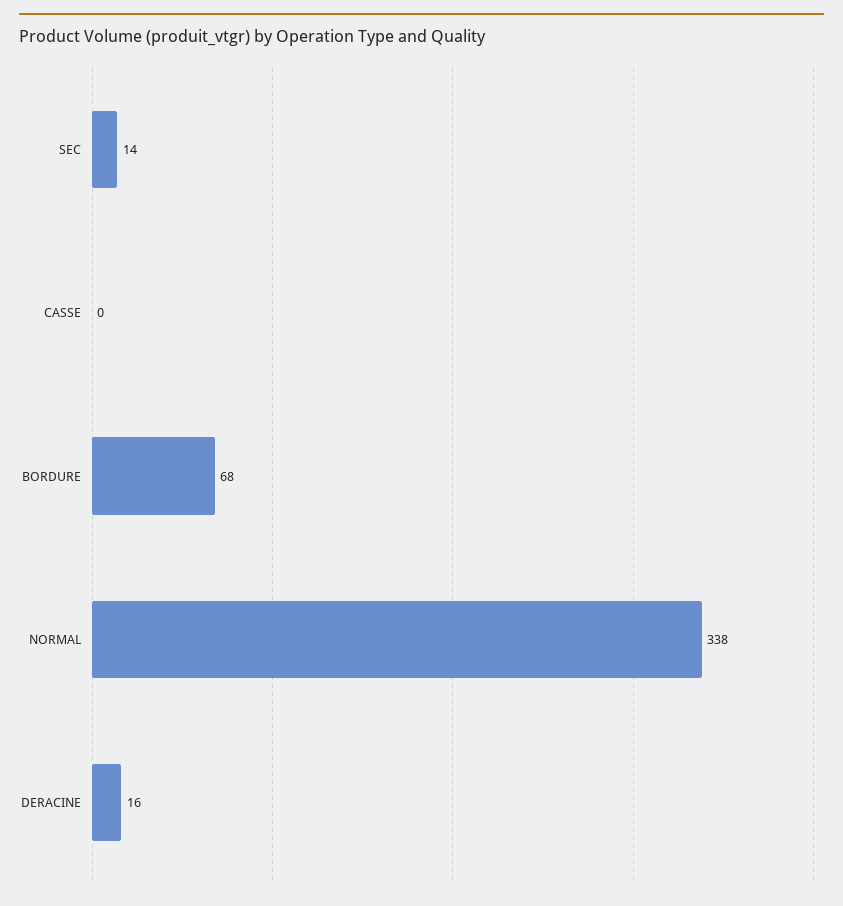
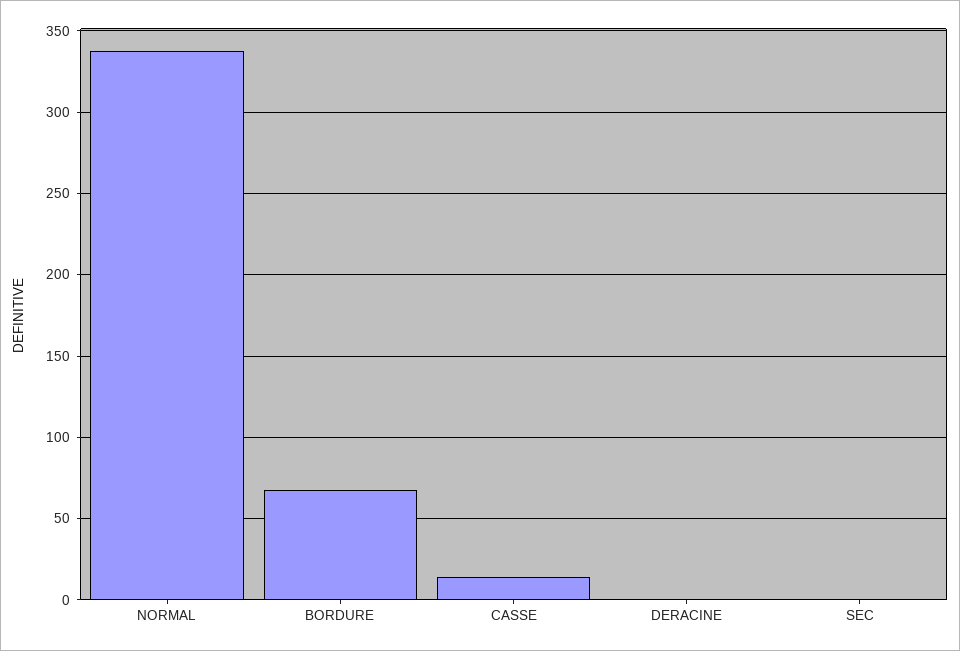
SEC: 14 -> 0
CASSE: 0 -> 15
DERACINE: 16 -> 0

